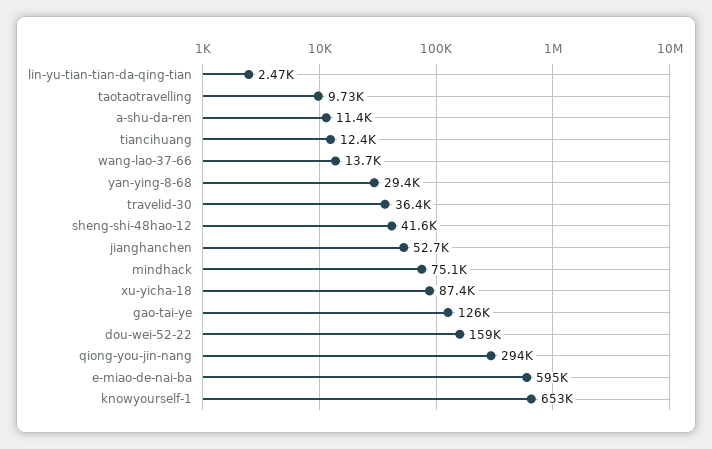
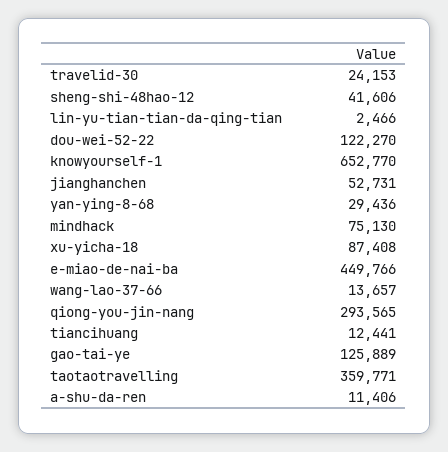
taotaotravelling: 9730 -> 359771
travelid-30: 36400 -> 24153
dou-wei-52-22: 159000 -> 122270
e-miao-de-nai-ba: 595000 -> 449766

